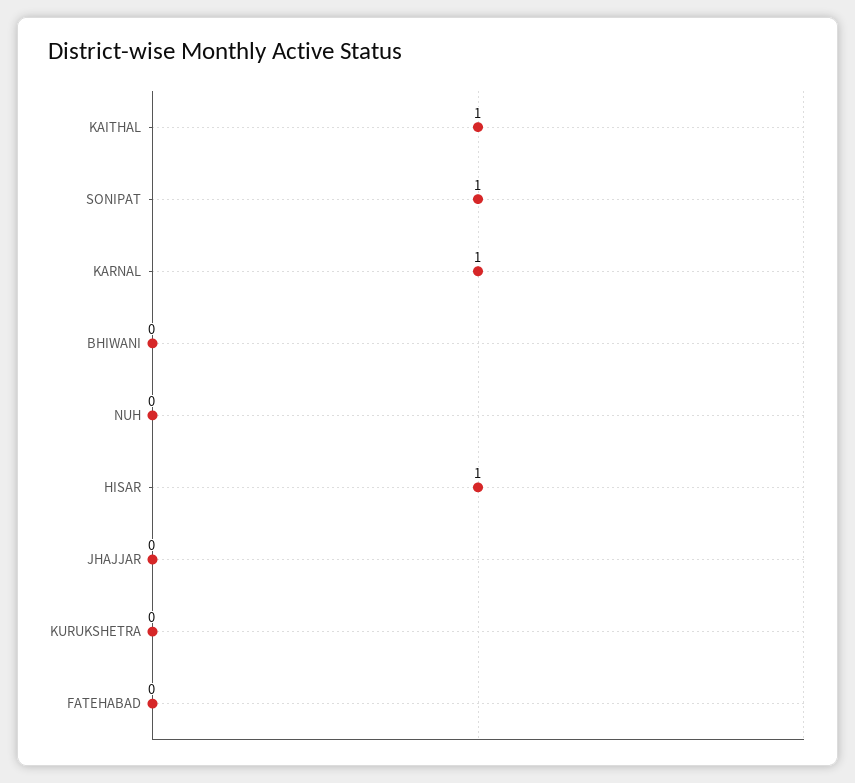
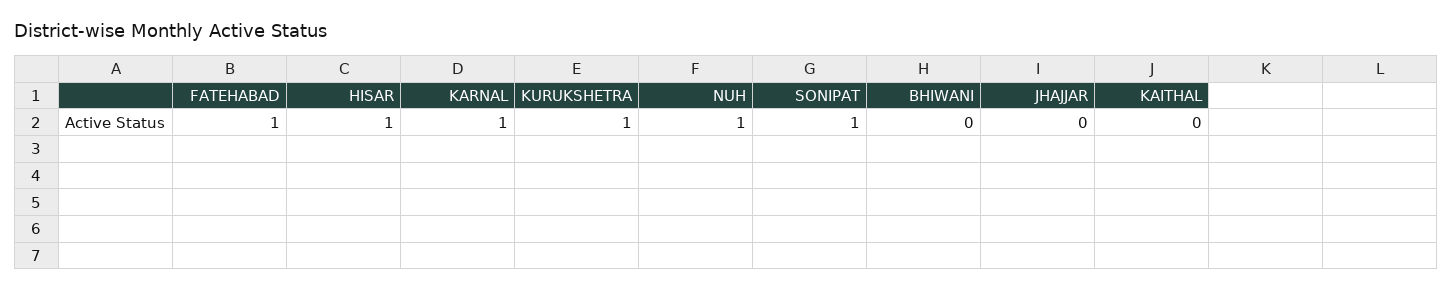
KAITHAL: 1 -> 0
NUH: 0 -> 1
KURUKSHETRA: 0 -> 1
FATEHABAD: 0 -> 1

